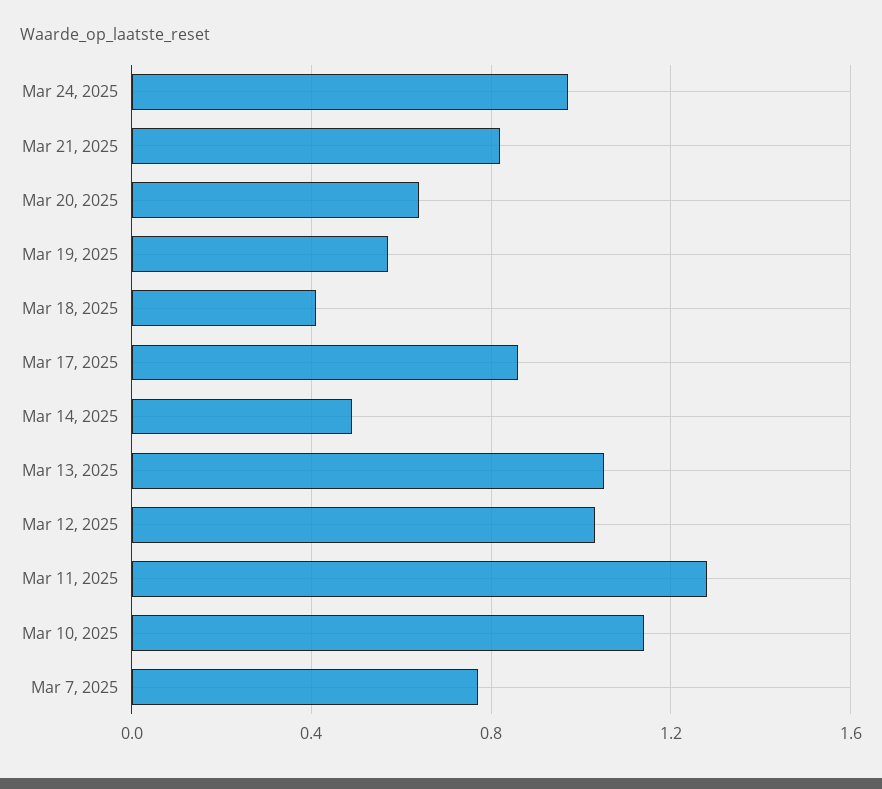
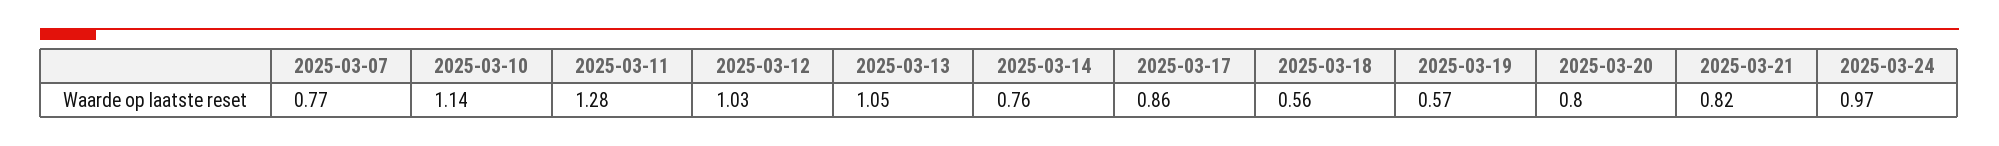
Mar 20, 2025: 0.65 -> 0.8
Mar 18, 2025: 0.4 -> 0.56
Mar 14, 2025: 0.5 -> 0.76

